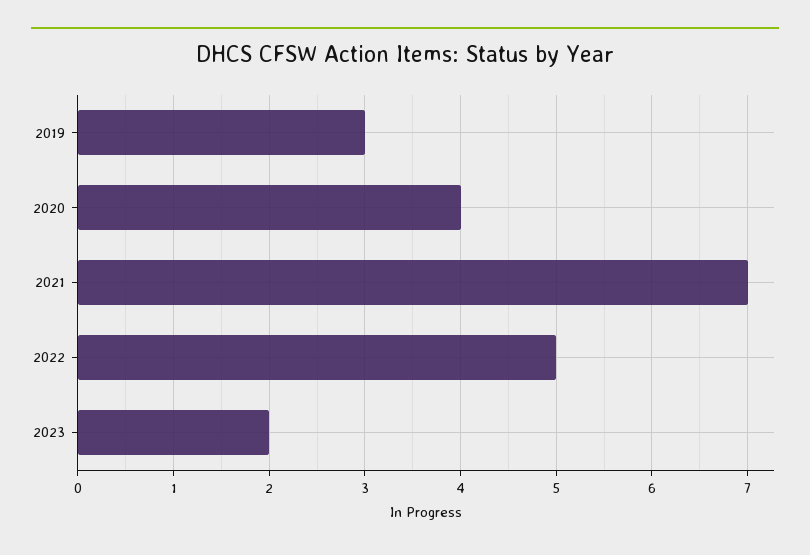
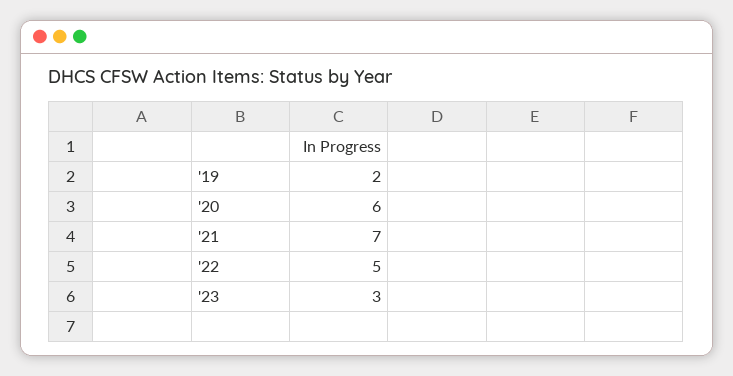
2019: 3 -> 2
2020: 4 -> 6
2023: 2 -> 3

